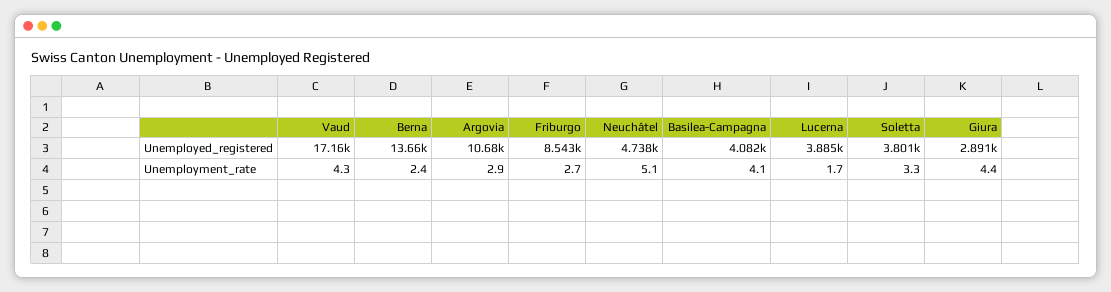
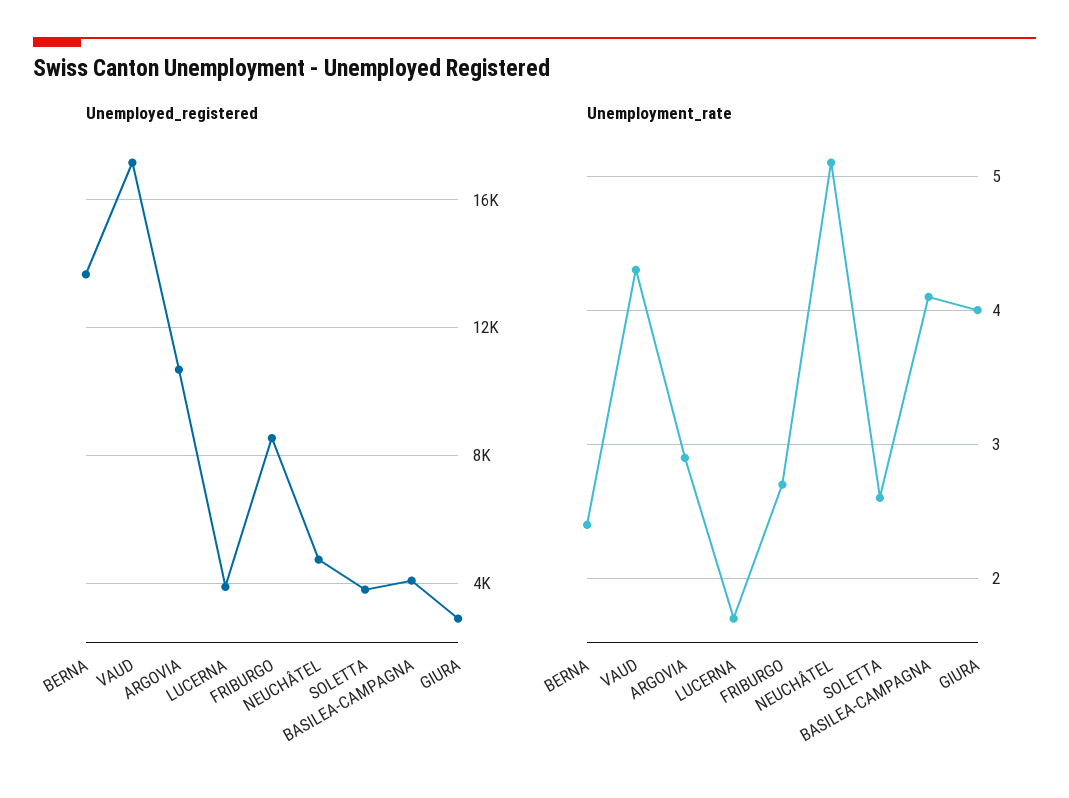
Unemployment_rate, Soletta: 3.3 -> 2.6
Unemployment_rate, Giura: 4.4 -> 4

